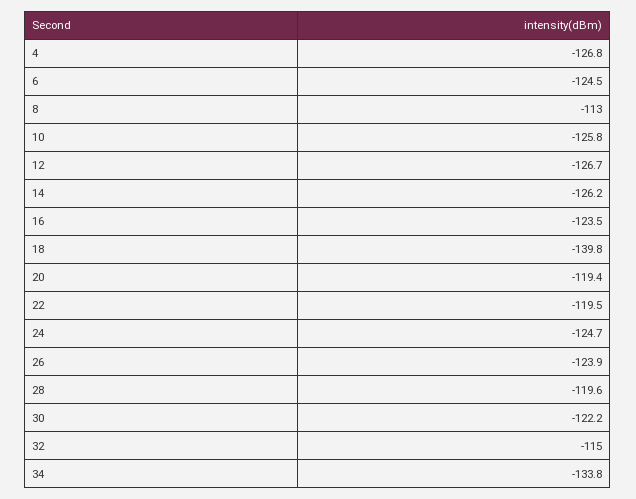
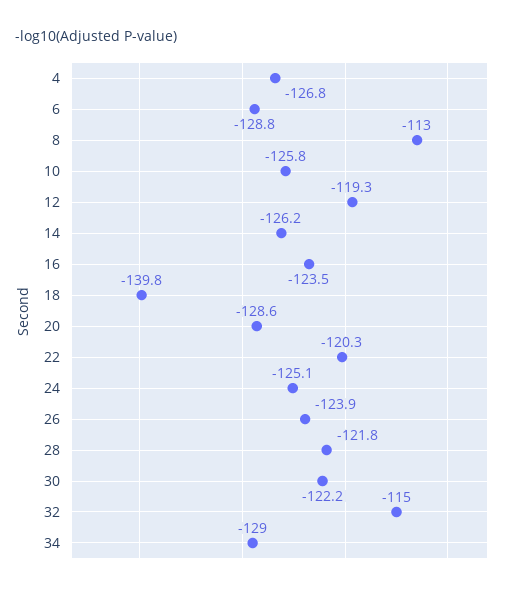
6: -124.5 -> -128.8
12: -126.7 -> -119.3
20: -119.4 -> -128.6
22: -119.5 -> -120.3
24: -124.7 -> -125.1
28: -119.6 -> -121.8
34: -133.8 -> -129

